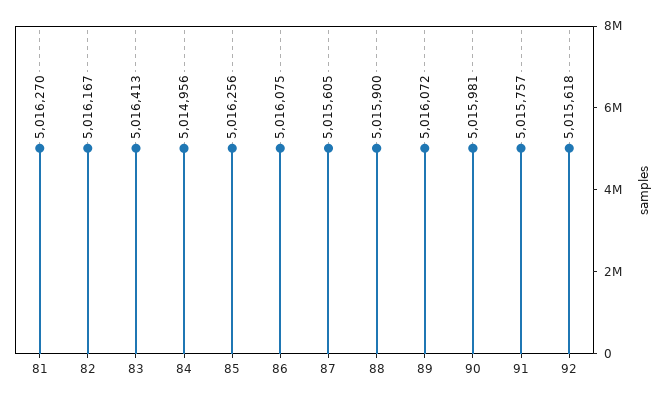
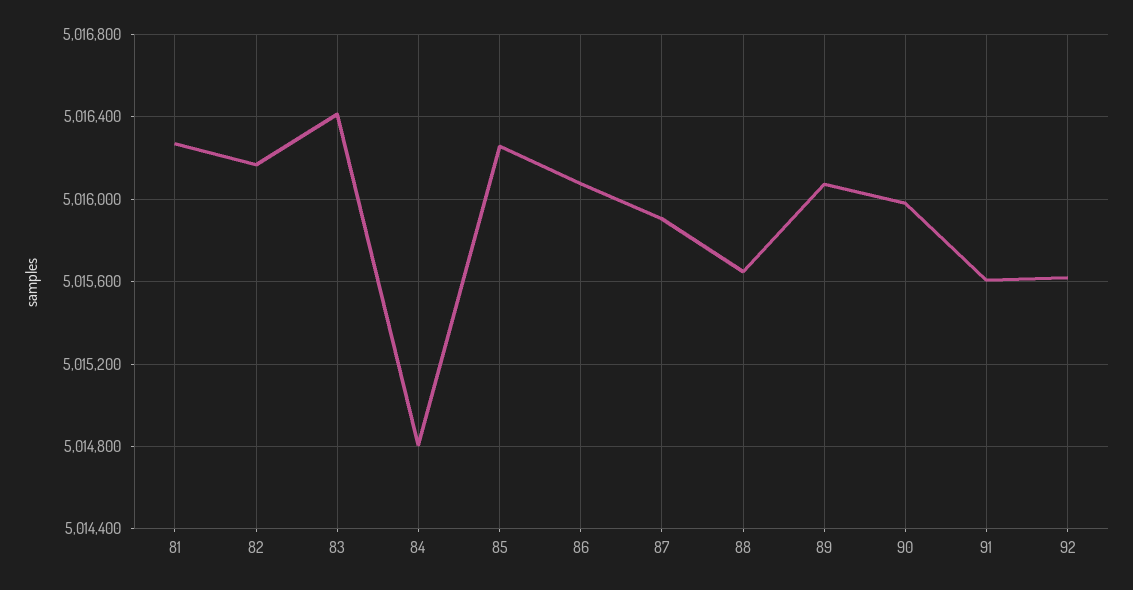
84: 5014956 -> 5014800
87: 5015605 -> 5015900
88: 5015900 -> 5015650
91: 5015757 -> 5015600

